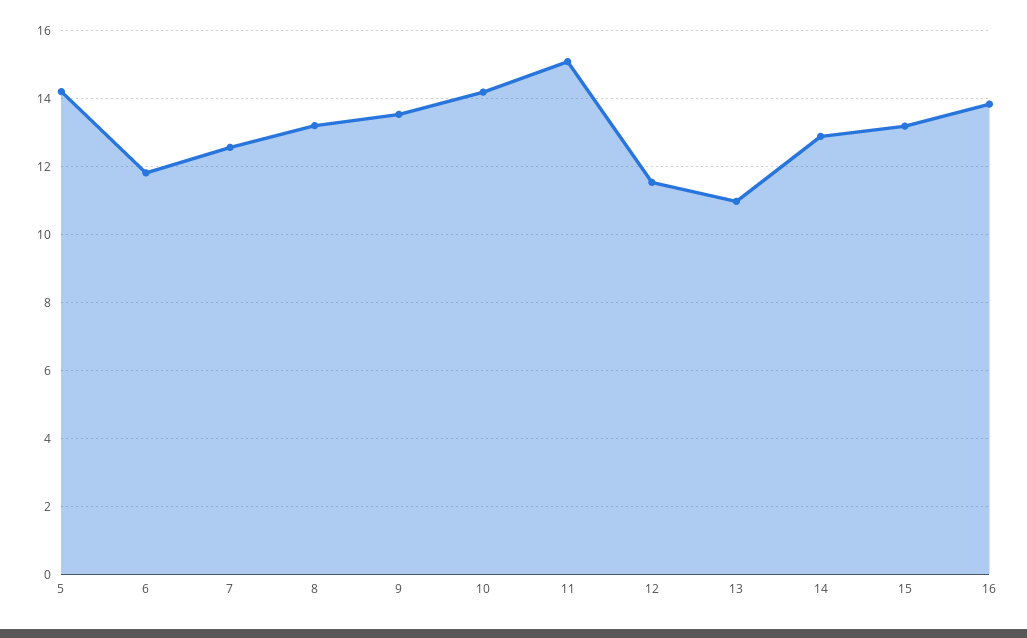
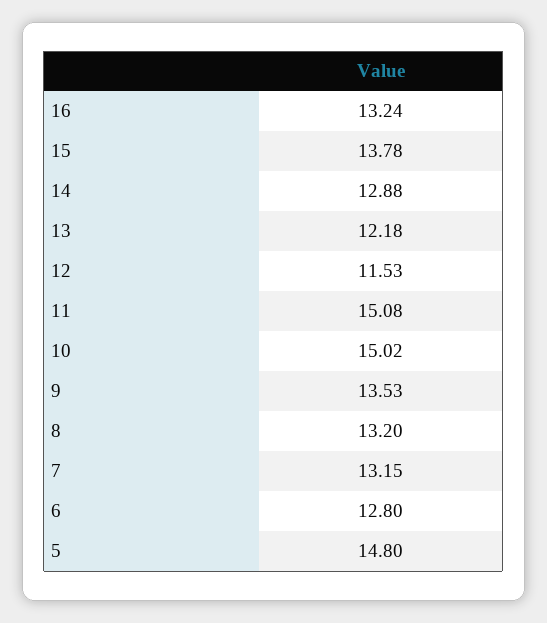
5: 14.2 -> 14.8
6: 11.8 -> 12.8
7: 12.6 -> 13.15
10: 14.2 -> 15.02
13: 11 -> 12.18
15: 13.2 -> 13.78
16: 13.8 -> 13.24

